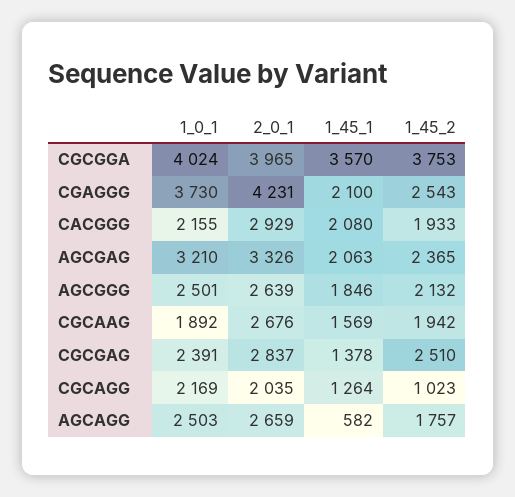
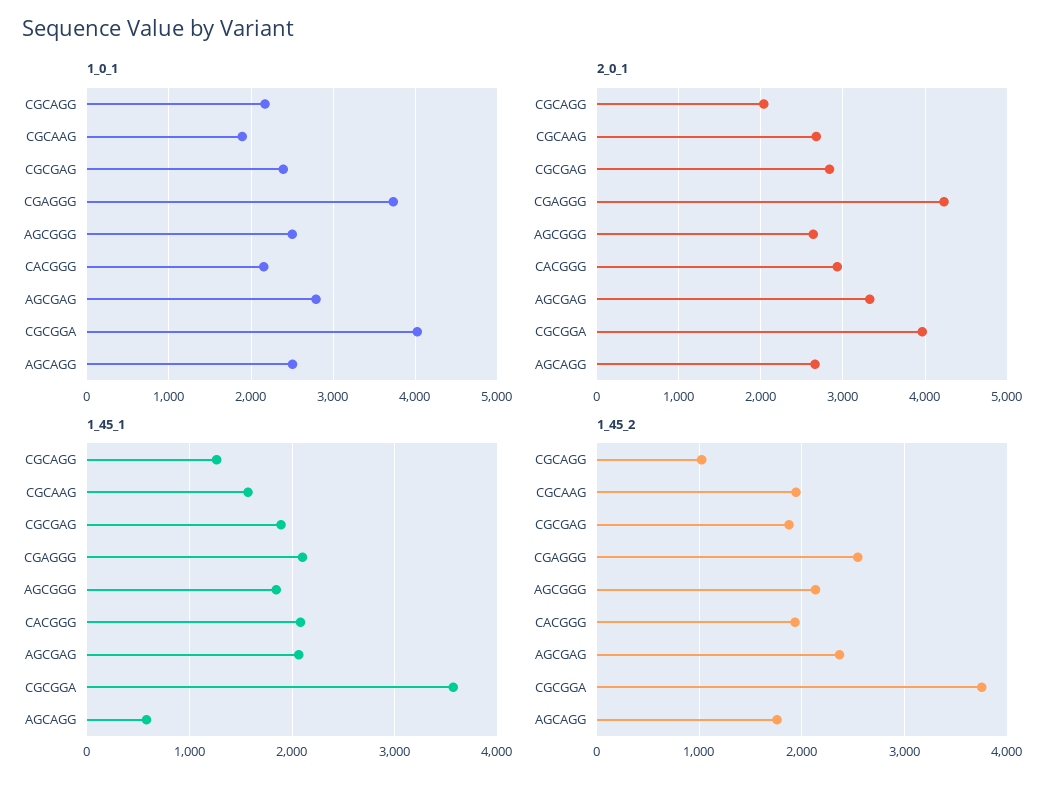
1_0_1, AGCGAG: 3210 -> 2800
1_45_1, CGCGAG: 1378 -> 1900
1_45_2, CGCGAG: 2510 -> 1900

